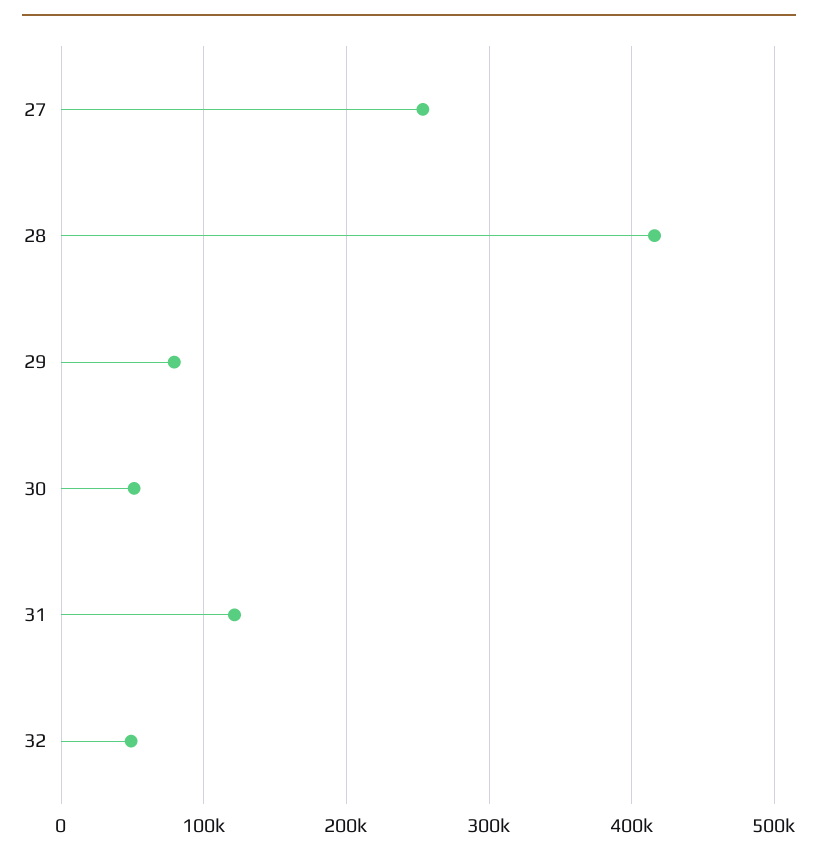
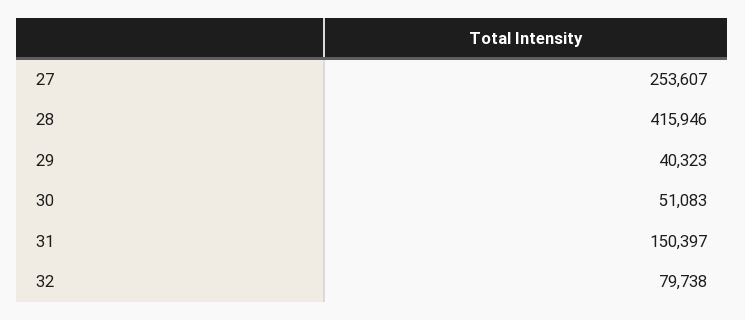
29: 80000 -> 40323
31: 120000 -> 150397
32: 50000 -> 79738

